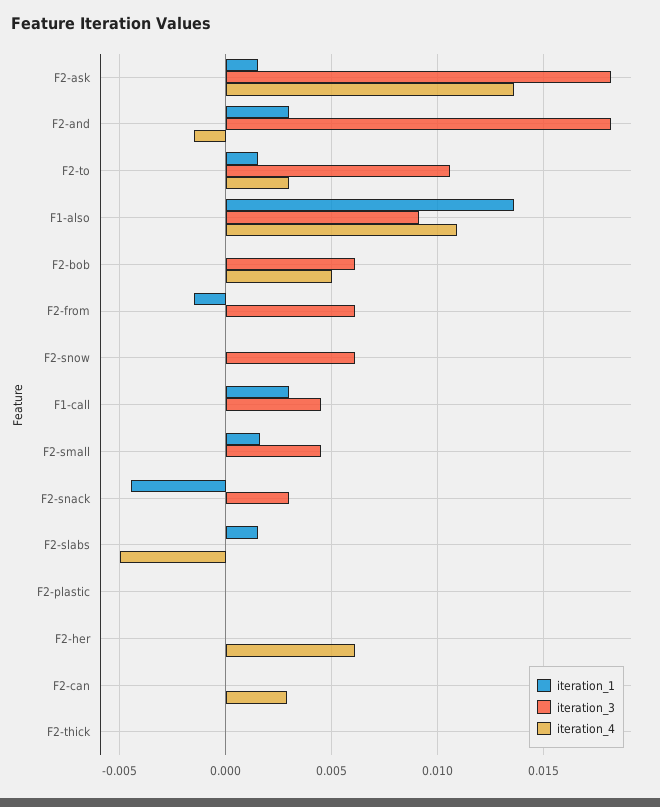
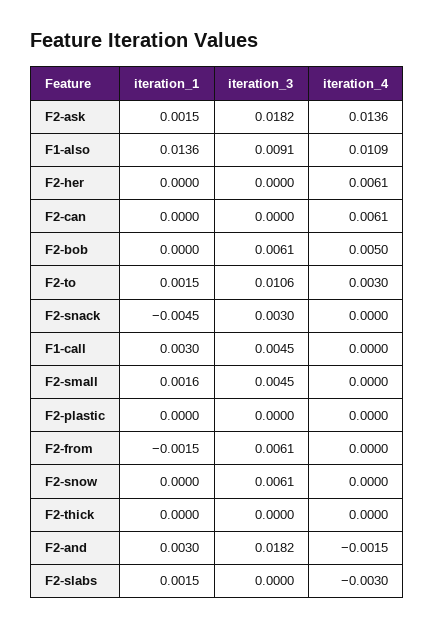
iteration_4, F2-slabs: -0.005 -> -0.003
iteration_4, F2-can: 0.003 -> 0.0061

